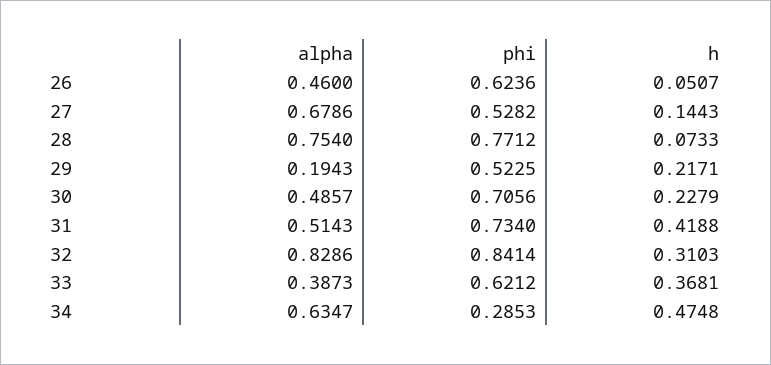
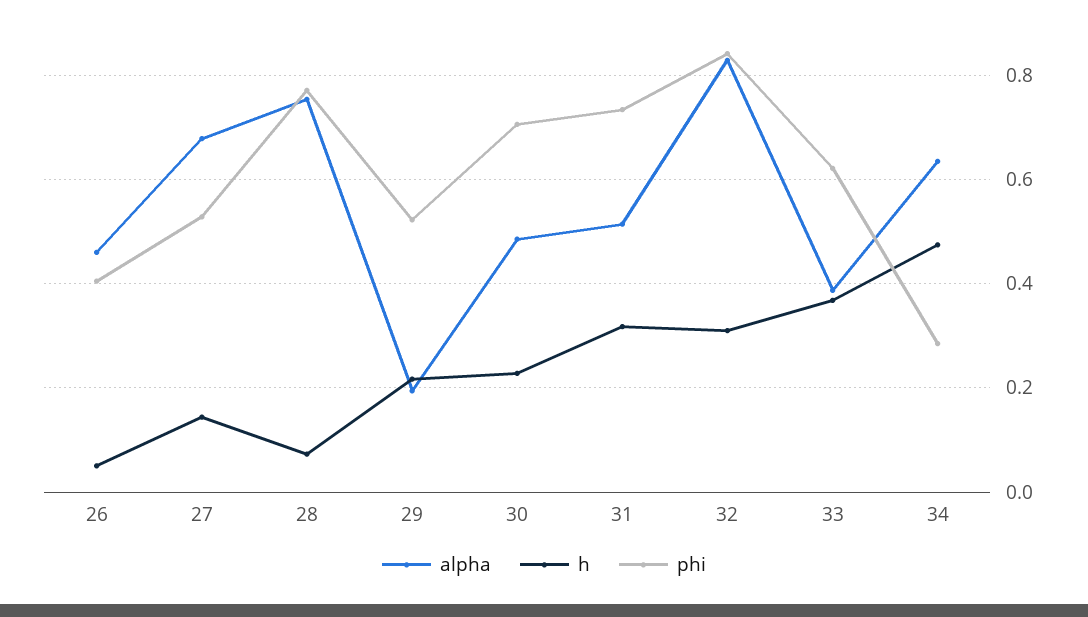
phi, 26: 0.6236 -> 0.4
h, 31: 0.4188 -> 0.32

